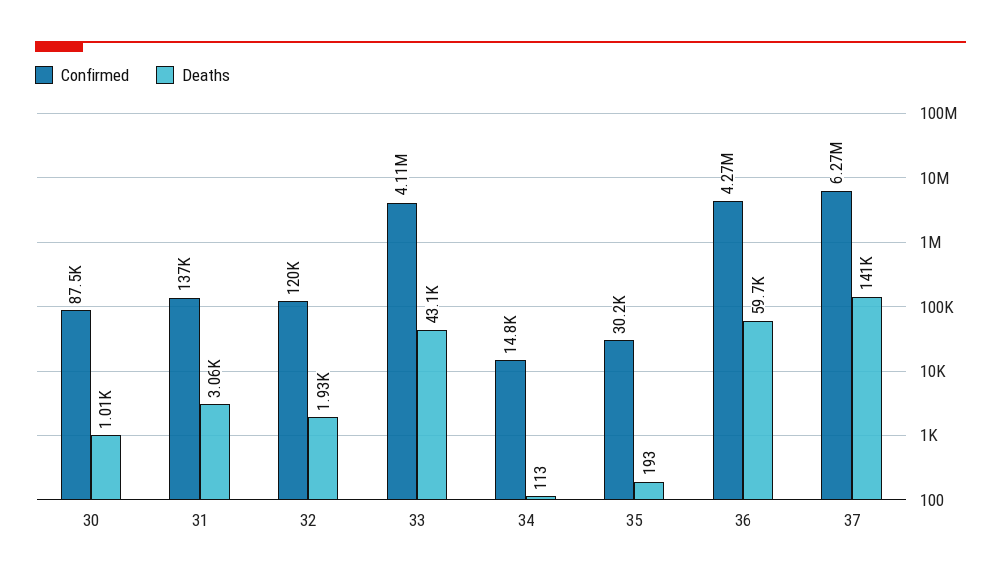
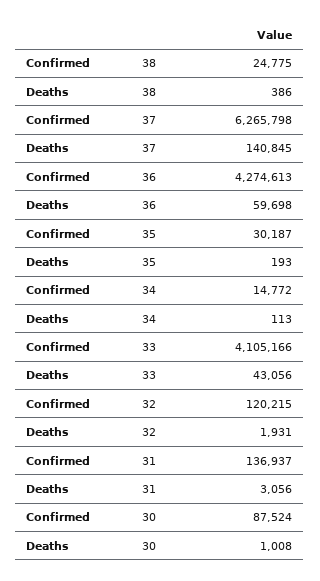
Confirmed, 38: none -> 24775
Deaths, 38: none -> 386

